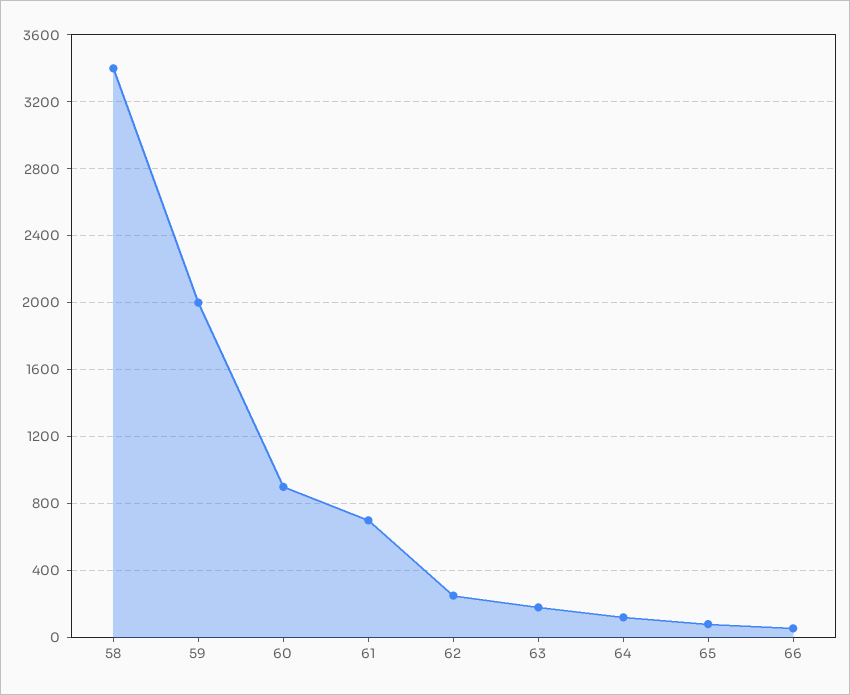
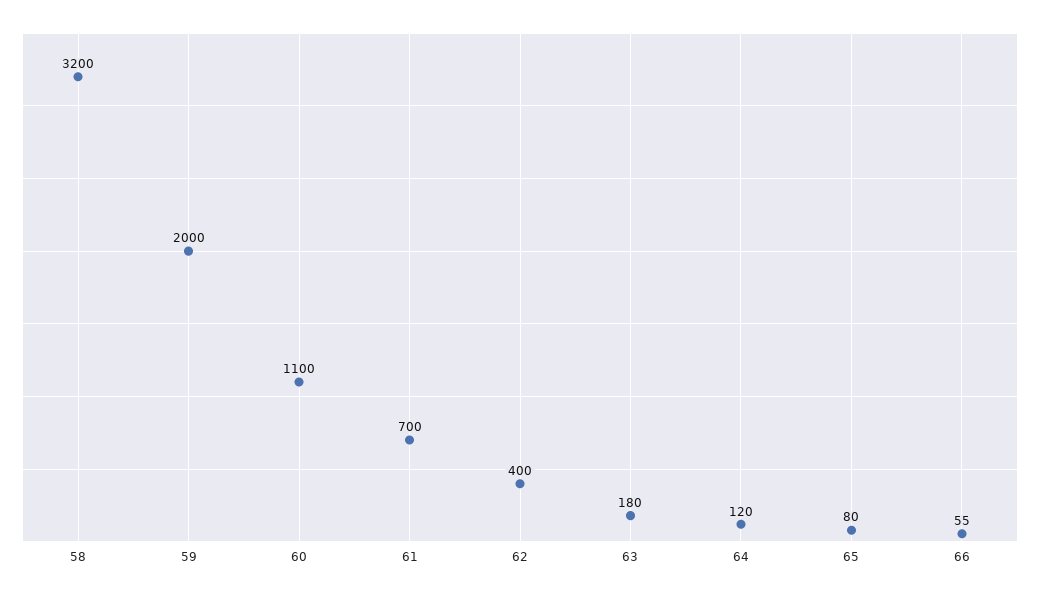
58: 3400 -> 3200
60: 900 -> 1100
62: 250 -> 400

